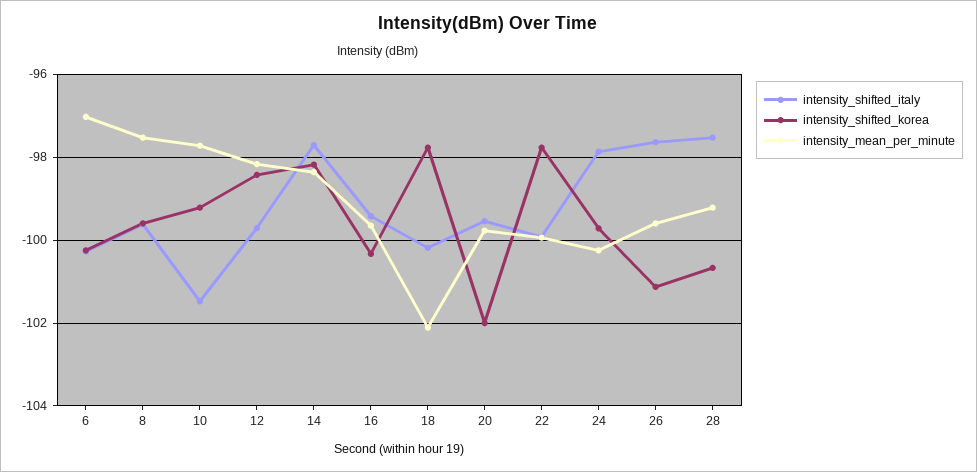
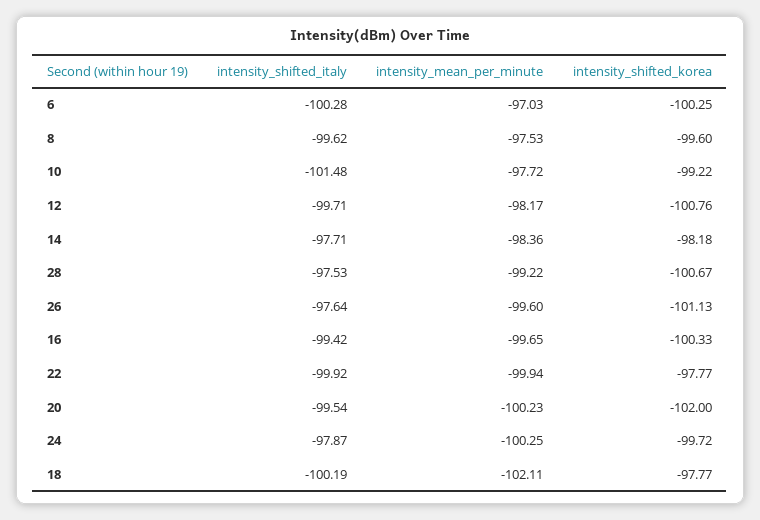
intensity_shifted_korea, 12: -98.4 -> -100.76
intensity_mean_per_minute, 20: -99.8 -> -100.23

